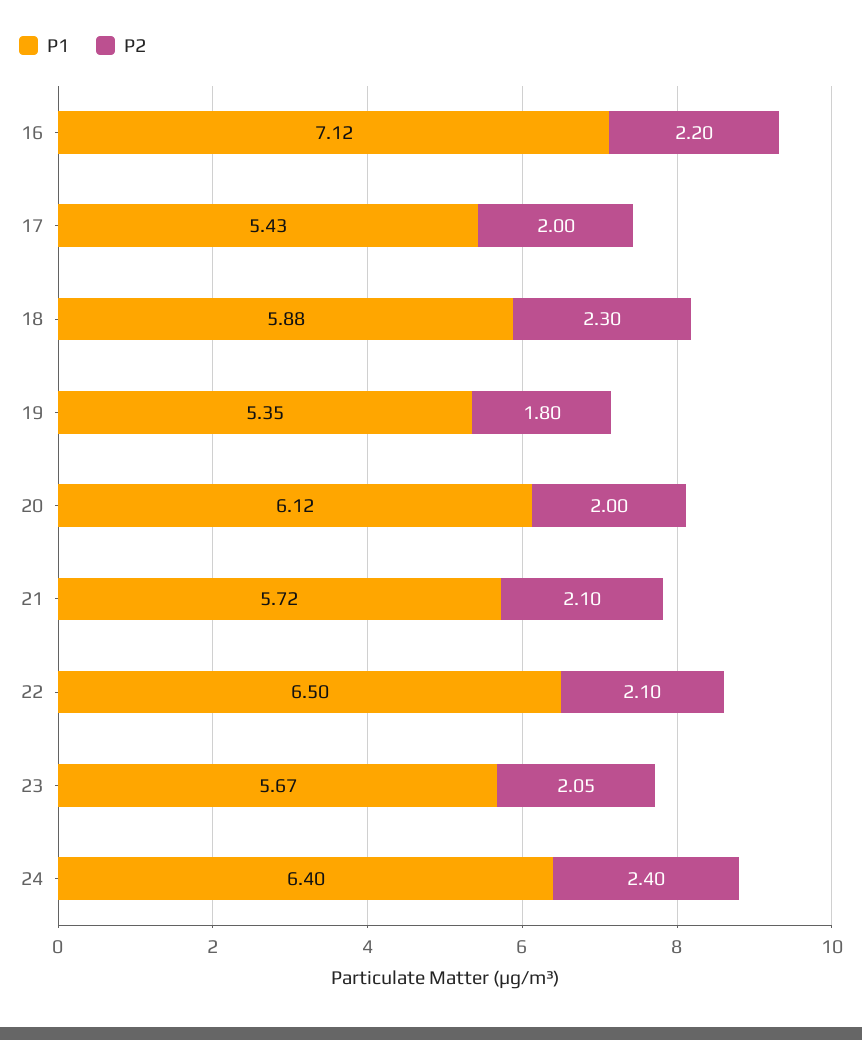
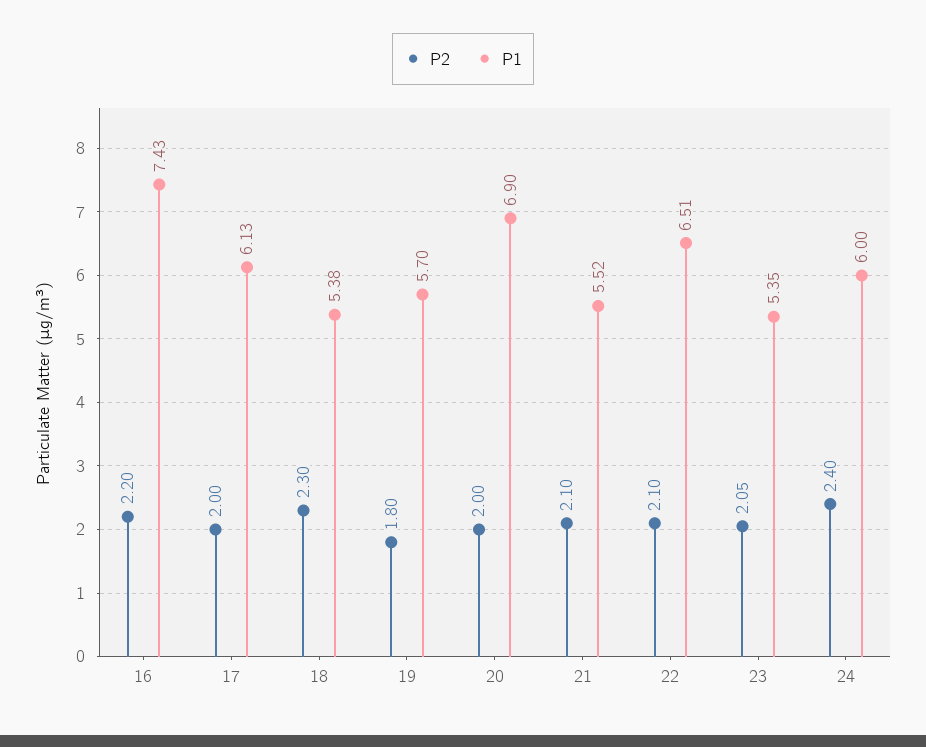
P1, 16: 7.12 -> 7.43
P1, 17: 5.43 -> 6.13
P1, 18: 5.88 -> 5.38
P1, 19: 5.35 -> 5.7
P1, 20: 6.12 -> 6.9
P1, 21: 5.72 -> 5.52
P1, 22: 6.5 -> 6.51
P1, 23: 5.67 -> 5.35
P1, 24: 6.4 -> 6

